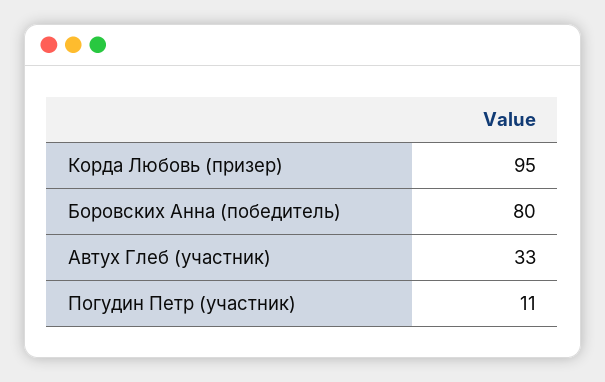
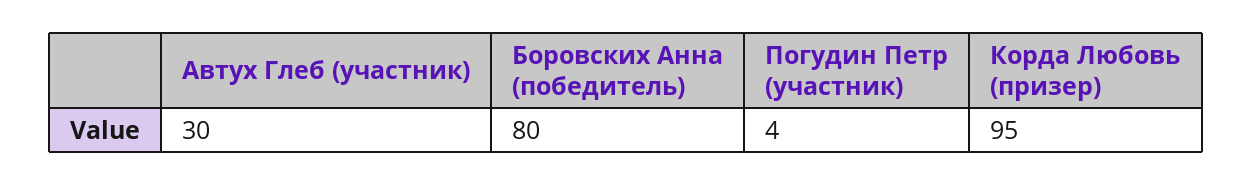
Автух Глеб (участник): 33 -> 30
Погудин Петр (участник): 11 -> 4

